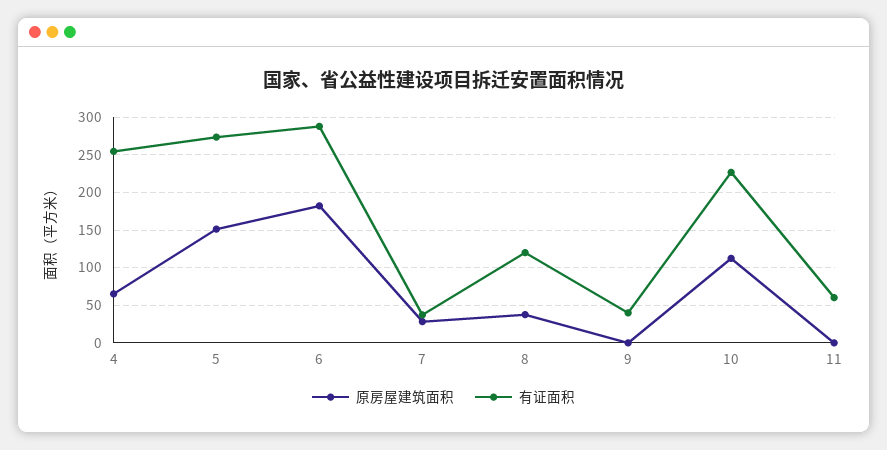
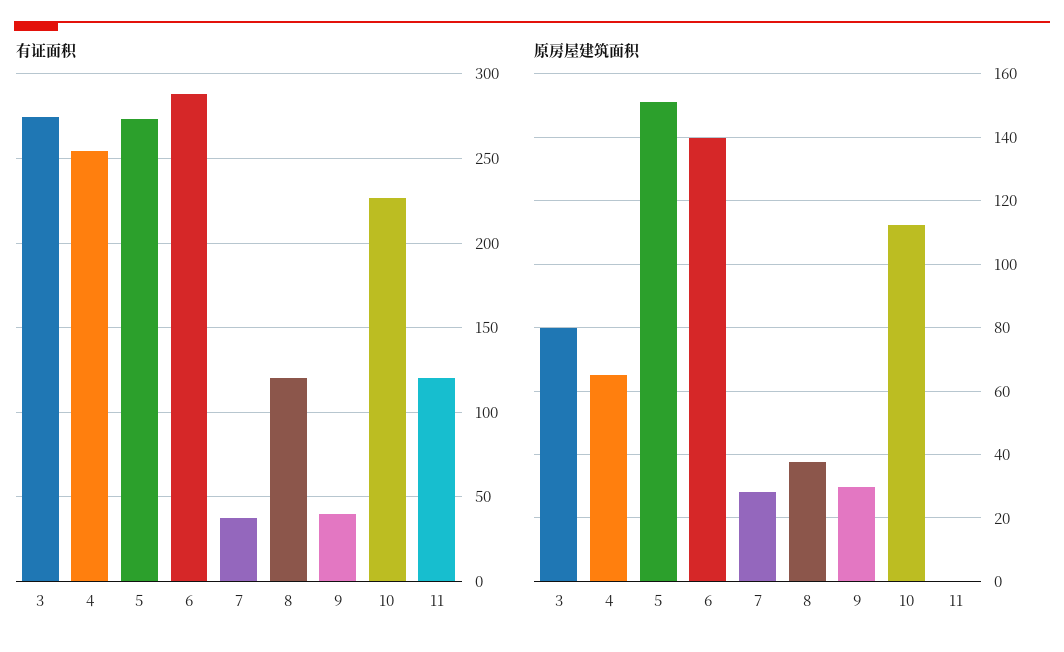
原房屋建筑面积, 6: 180 -> 140
原房屋建筑面积, 9: 0 -> 30
有证面积, 11: 60 -> 120
有证面积, 3: none -> 275
原房屋建筑面积, 3: none -> 80

